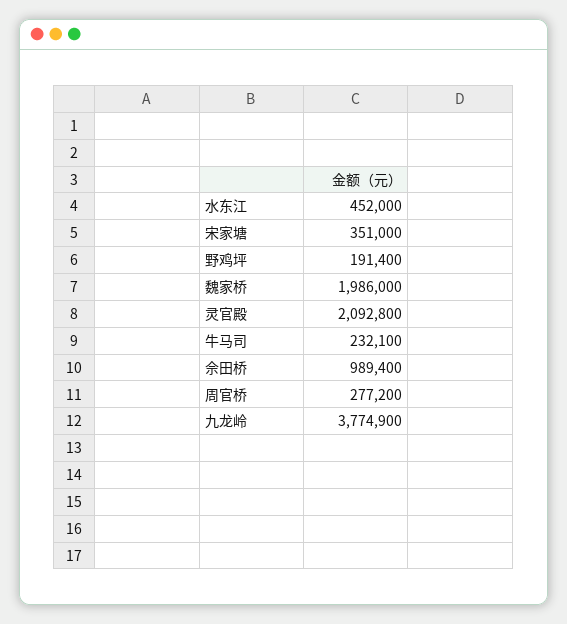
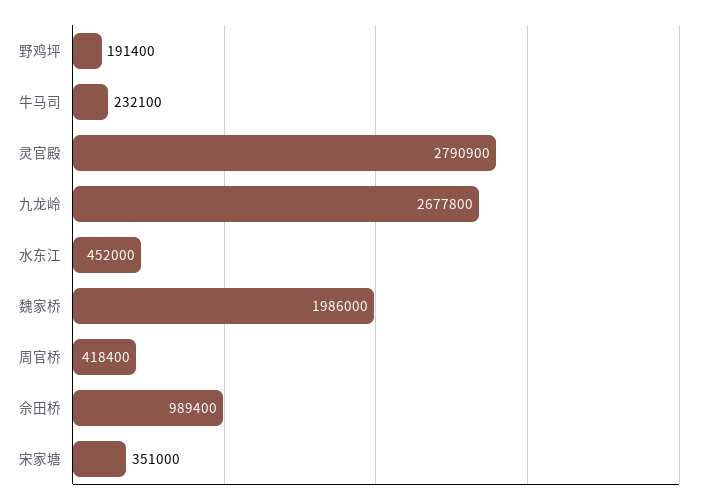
灵官殿: 2092800 -> 2790900
周官桥: 277200 -> 418400
九龙岭: 3774900 -> 2677800

